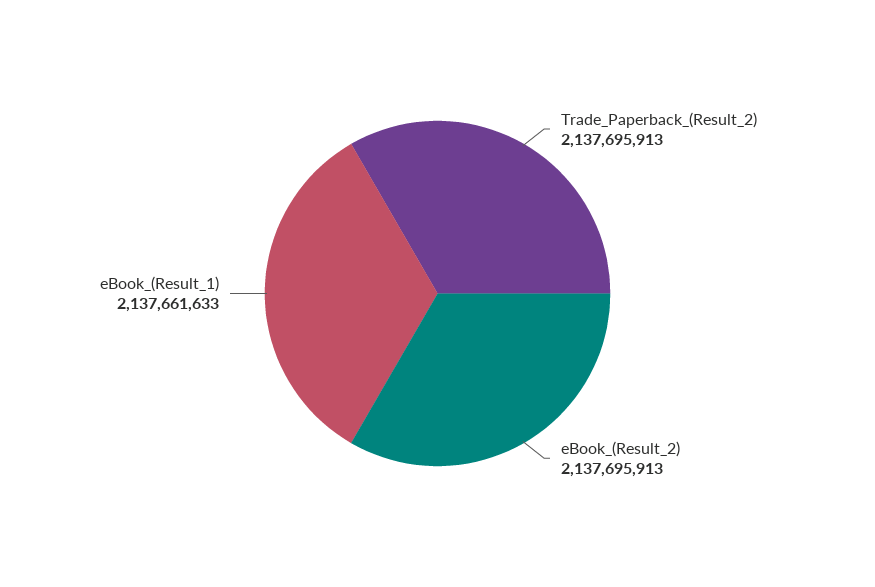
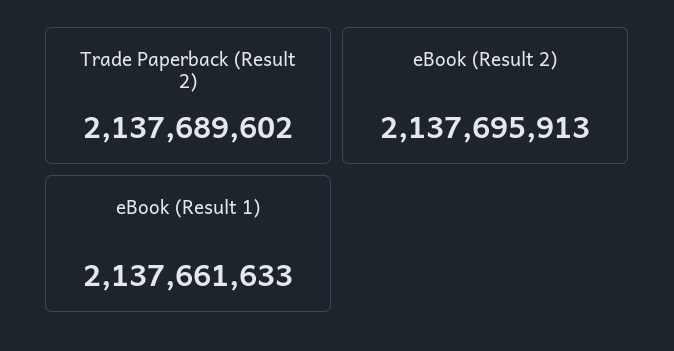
Trade_Paperback_(Result_2): 2137695913 -> 2137689602

